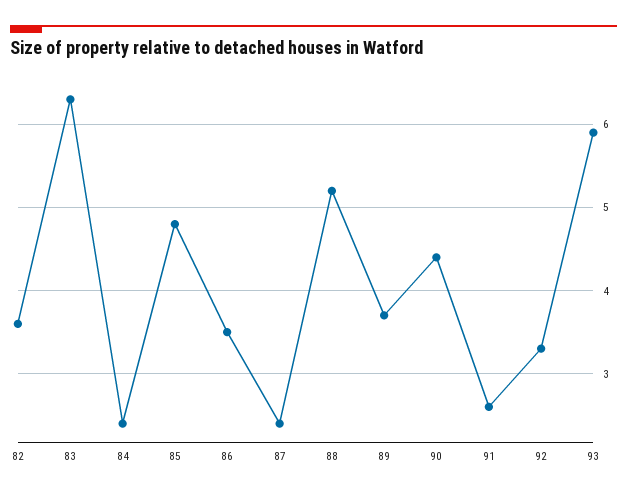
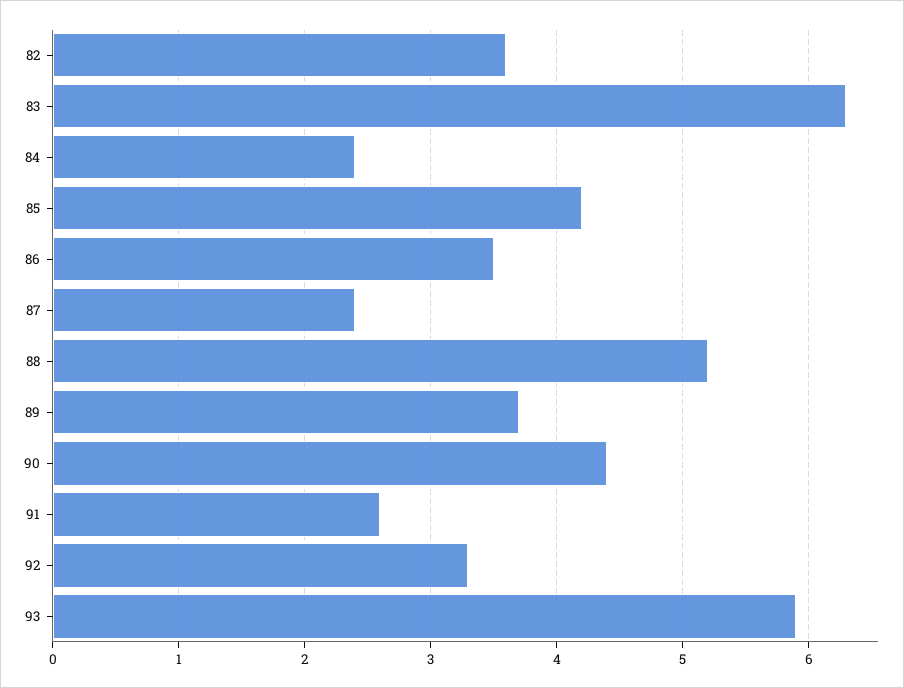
85: 4.8 -> 4.2

